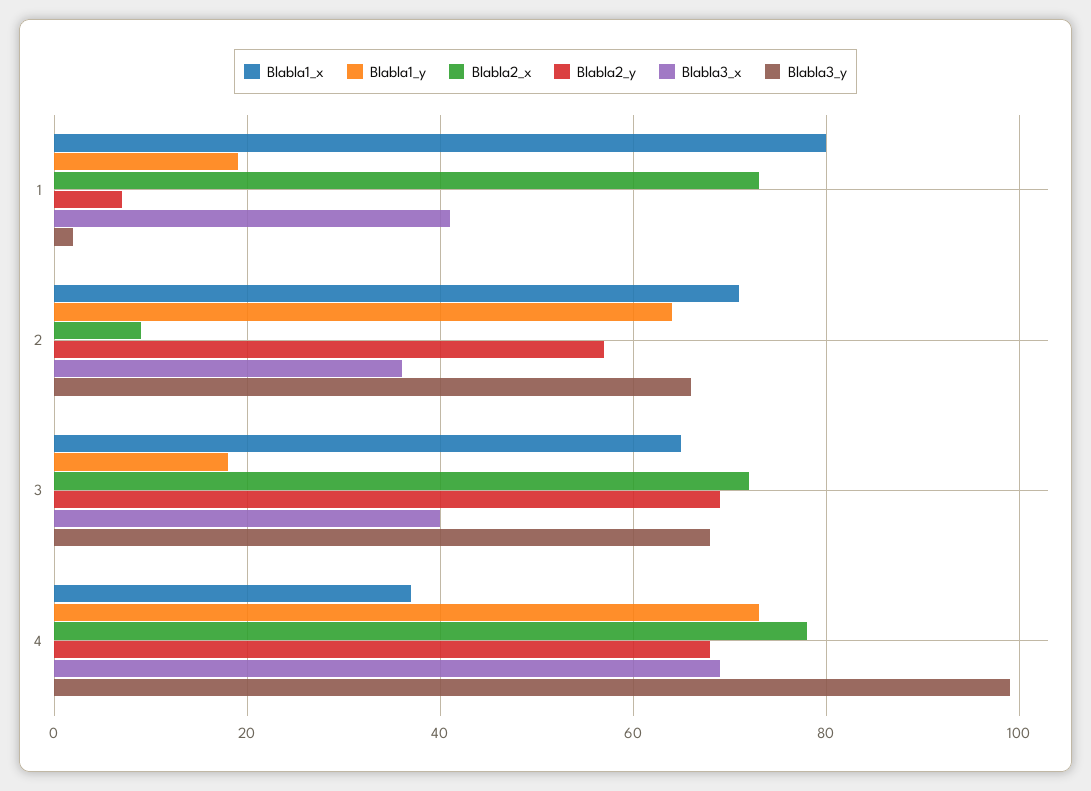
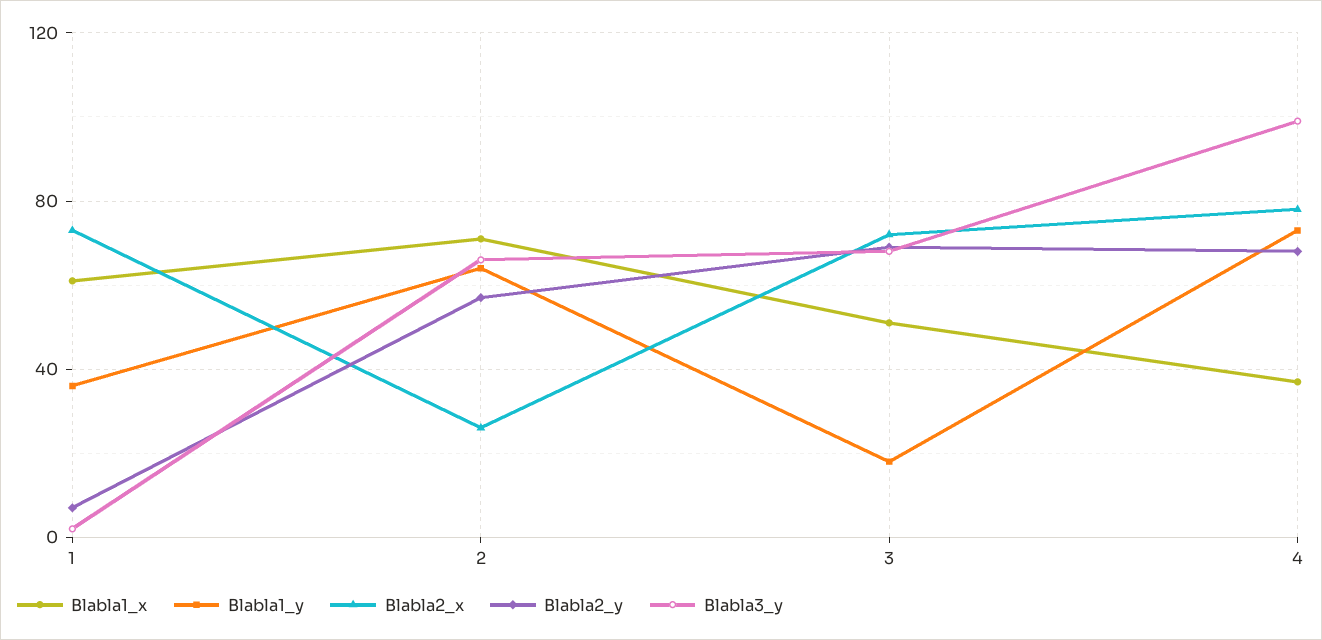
Blabla1_x, 1: 80 -> 60
Blabla1_y, 1: 20 -> 35
Blabla3_x, 1: 40 -> none
Blabla2_x, 2: 10 -> 25
Blabla3_x, 2: 35 -> none
Blabla1_x, 3: 65 -> 50
Blabla3_x, 3: 40 -> none
Blabla3_x, 4: 70 -> none

